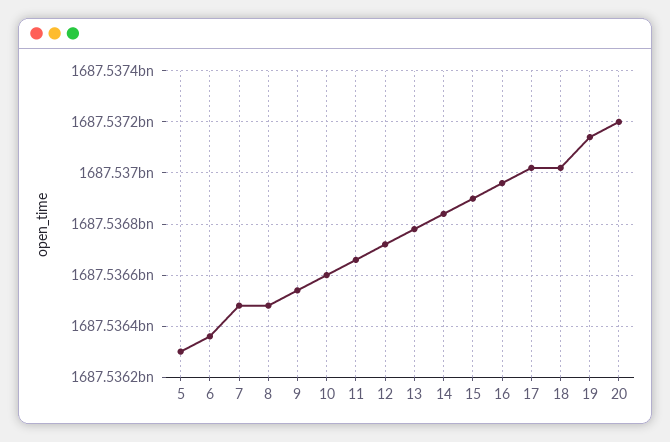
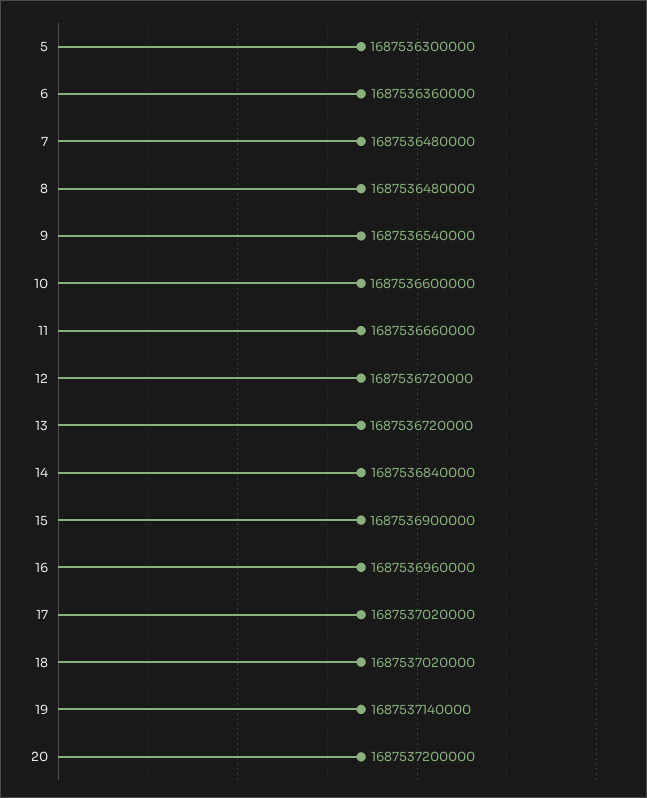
13: 1687536775000 -> 1687536720000

